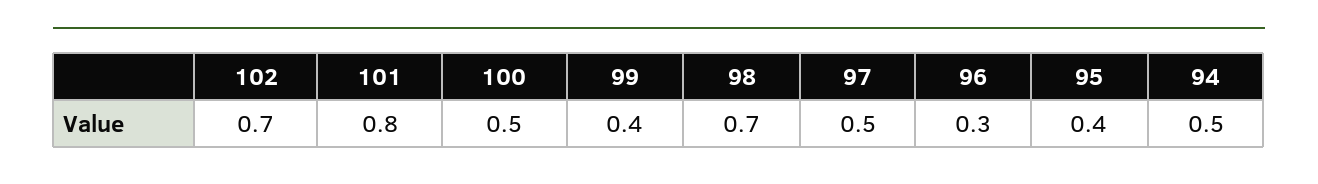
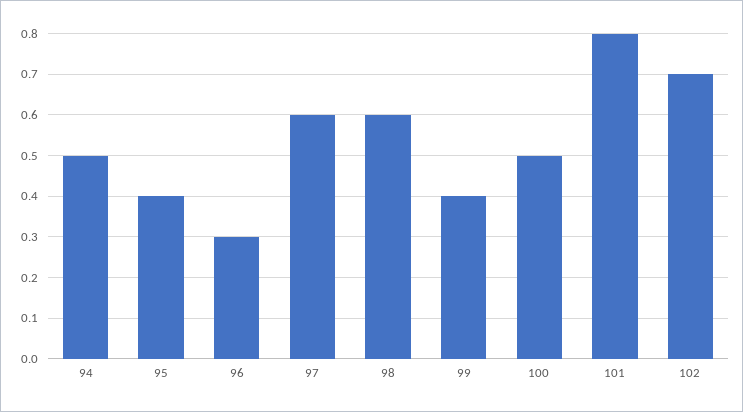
98: 0.7 -> 0.6
97: 0.5 -> 0.6

